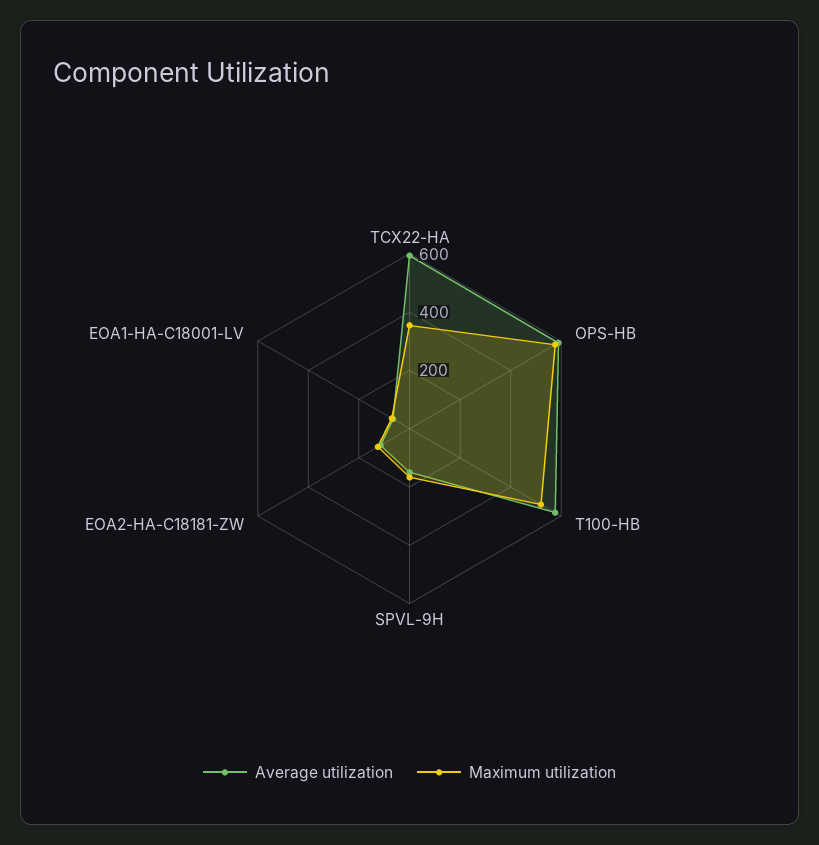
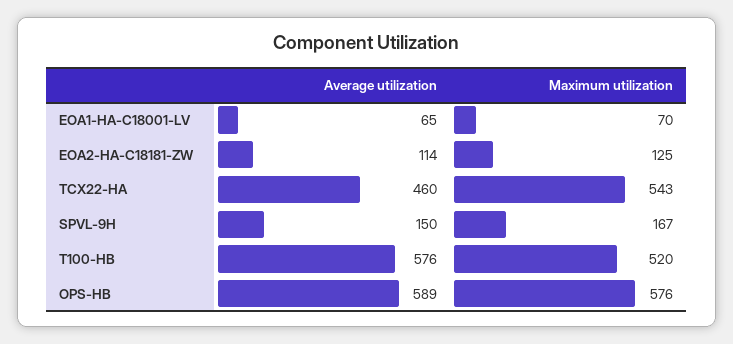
Average utilization, TCX22-HA: 600 -> 460
Maximum utilization, TCX22-HA: 350 -> 543

